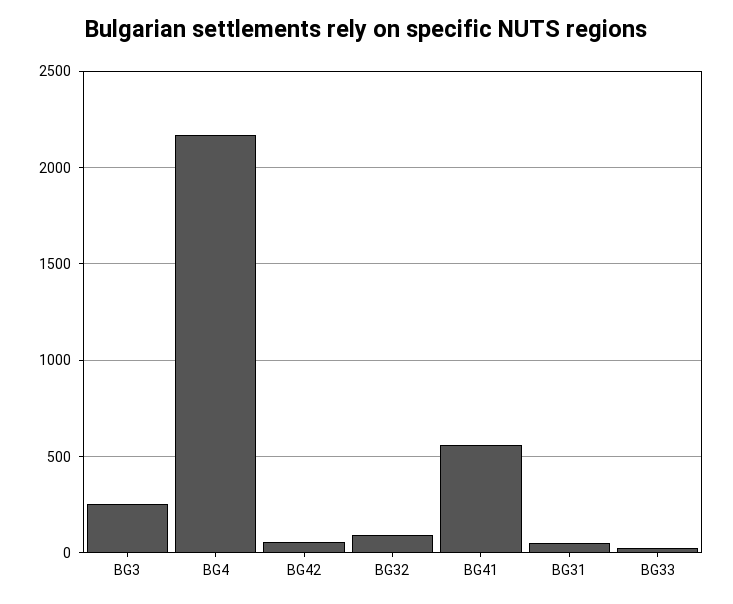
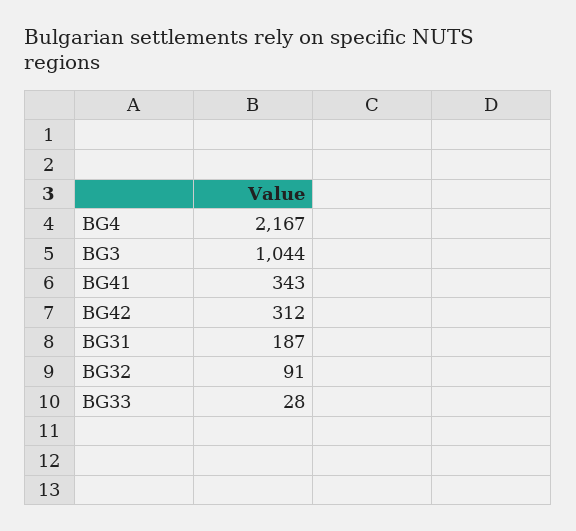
BG3: 250 -> 1044
BG42: 50 -> 312
BG41: 550 -> 343
BG31: 50 -> 187

